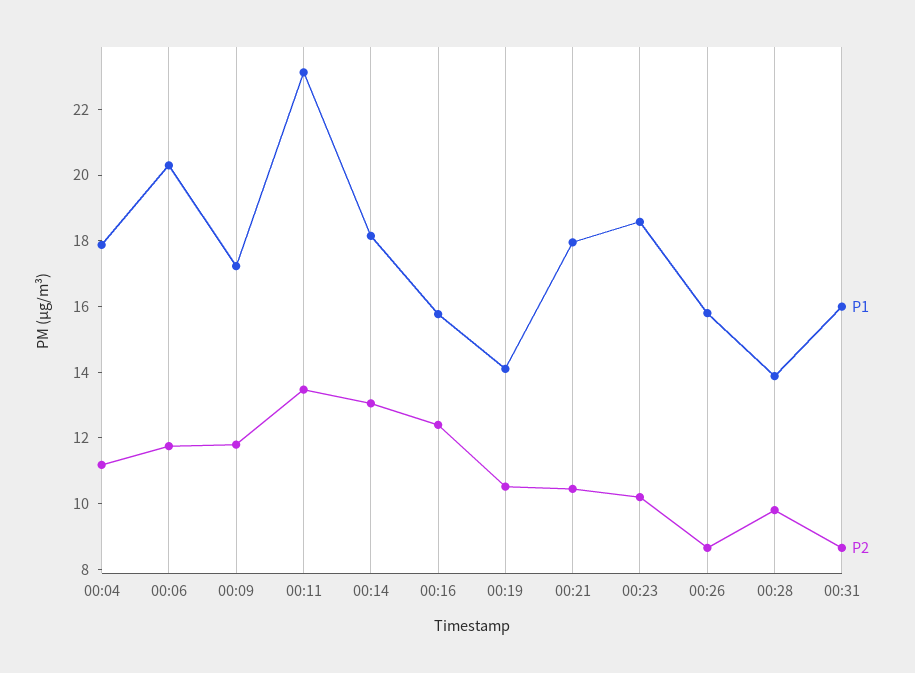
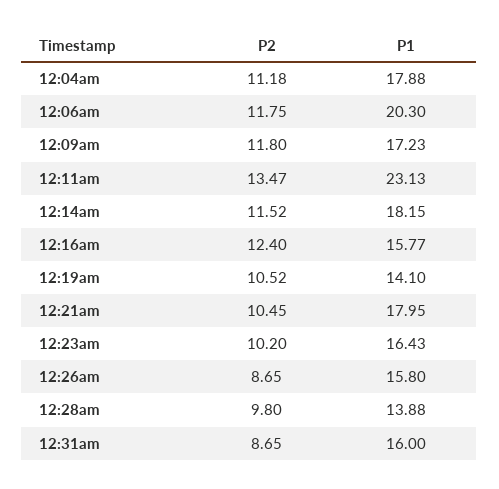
P2, 00:14: 13 -> 11.52
P1, 00:23: 18.5 -> 16.43

